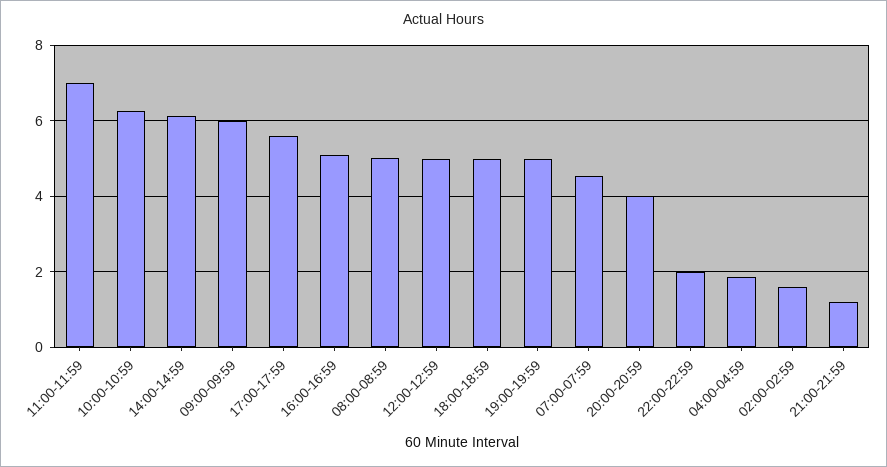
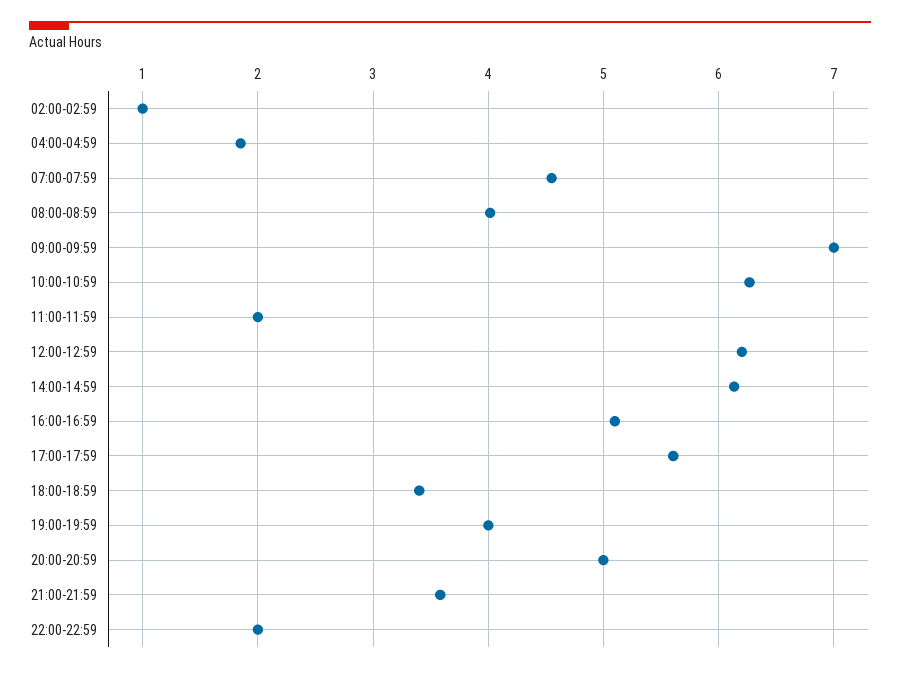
11:00-11:59: 7 -> 2
09:00-09:59: 6 -> 7
08:00-08:59: 5 -> 4
12:00-12:59: 5 -> 6.2
18:00-18:59: 5 -> 3.4
19:00-19:59: 5 -> 4
20:00-20:59: 4 -> 5
02:00-02:59: 1.6 -> 1
21:00-21:59: 1.2 -> 3.6

